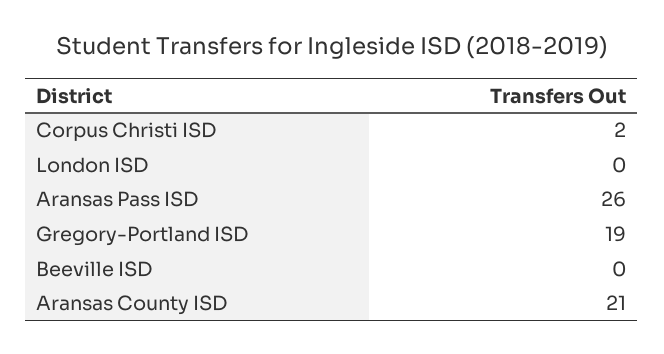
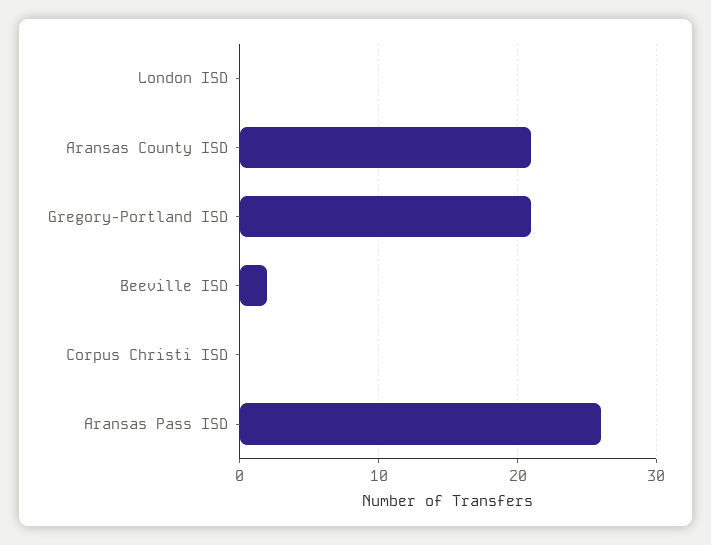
Corpus Christi ISD: 2 -> 0
Gregory-Portland ISD: 19 -> 21
Beeville ISD: 0 -> 2

